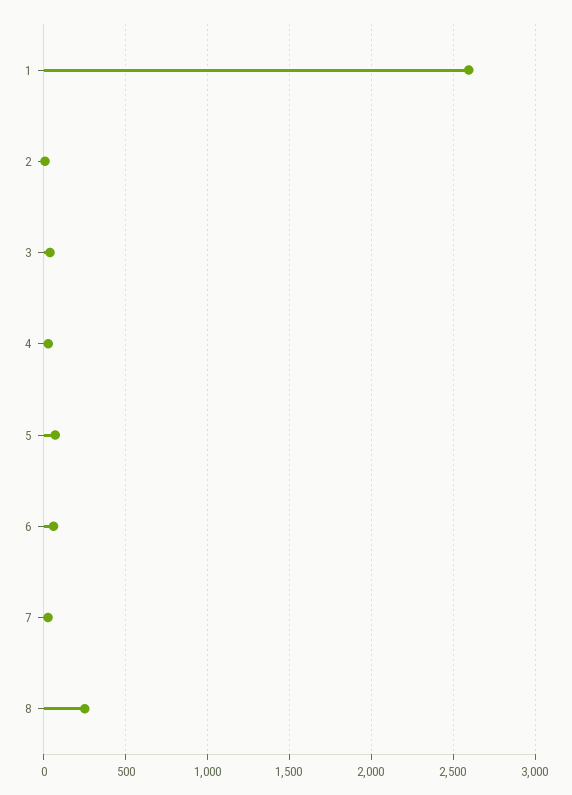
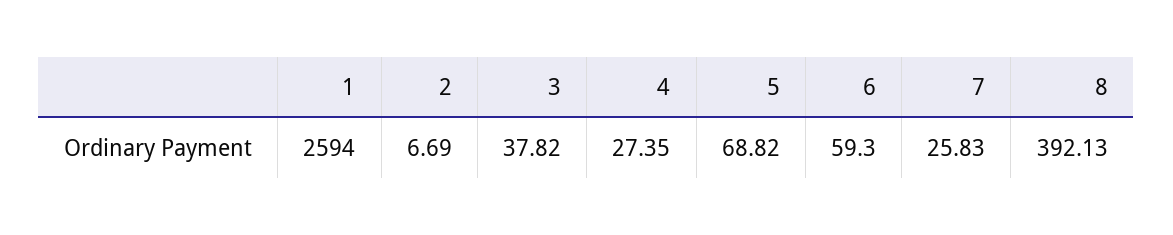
8: 250 -> 392.13

